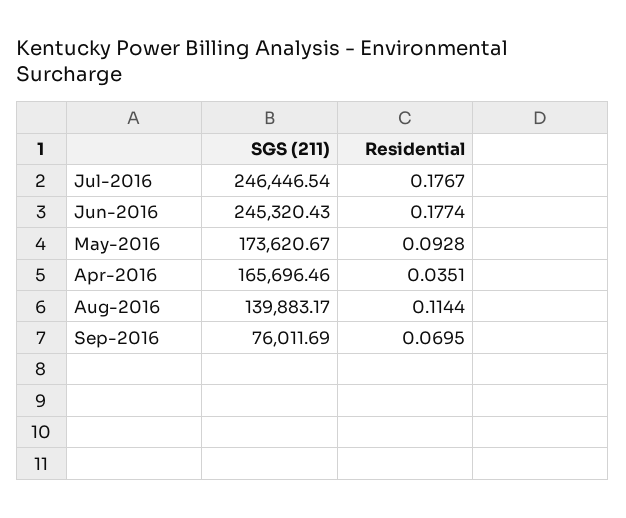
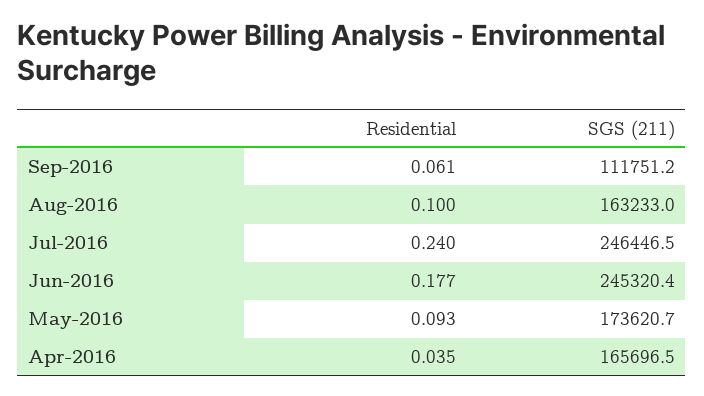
Residential, Jul-2016: 0.1767 -> 0.24
SGS (211), Aug-2016: 139883.17 -> 163233
Residential, Aug-2016: 0.1144 -> 0.1
SGS (211), Sep-2016: 76011.69 -> 111751.2
Residential, Sep-2016: 0.0695 -> 0.061

